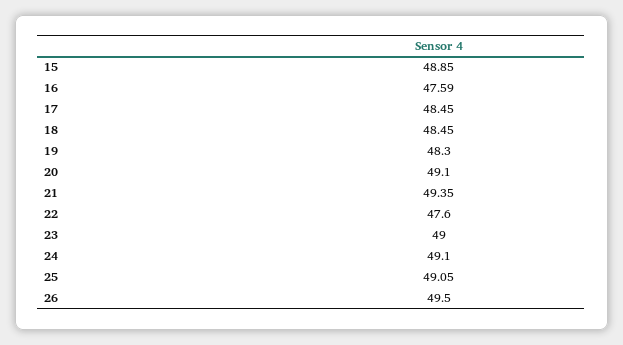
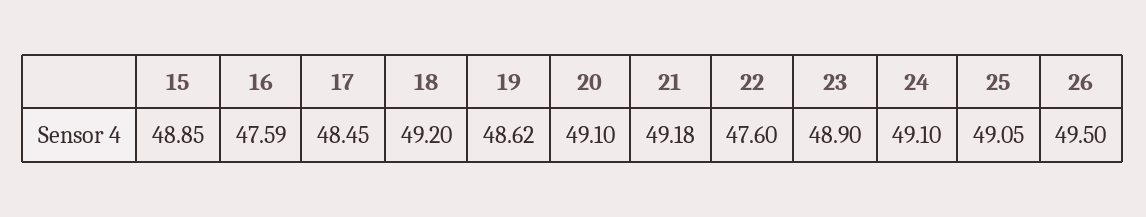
18: 48.45 -> 49.2
19: 48.3 -> 48.62
21: 49.35 -> 49.18
23: 49 -> 48.9

